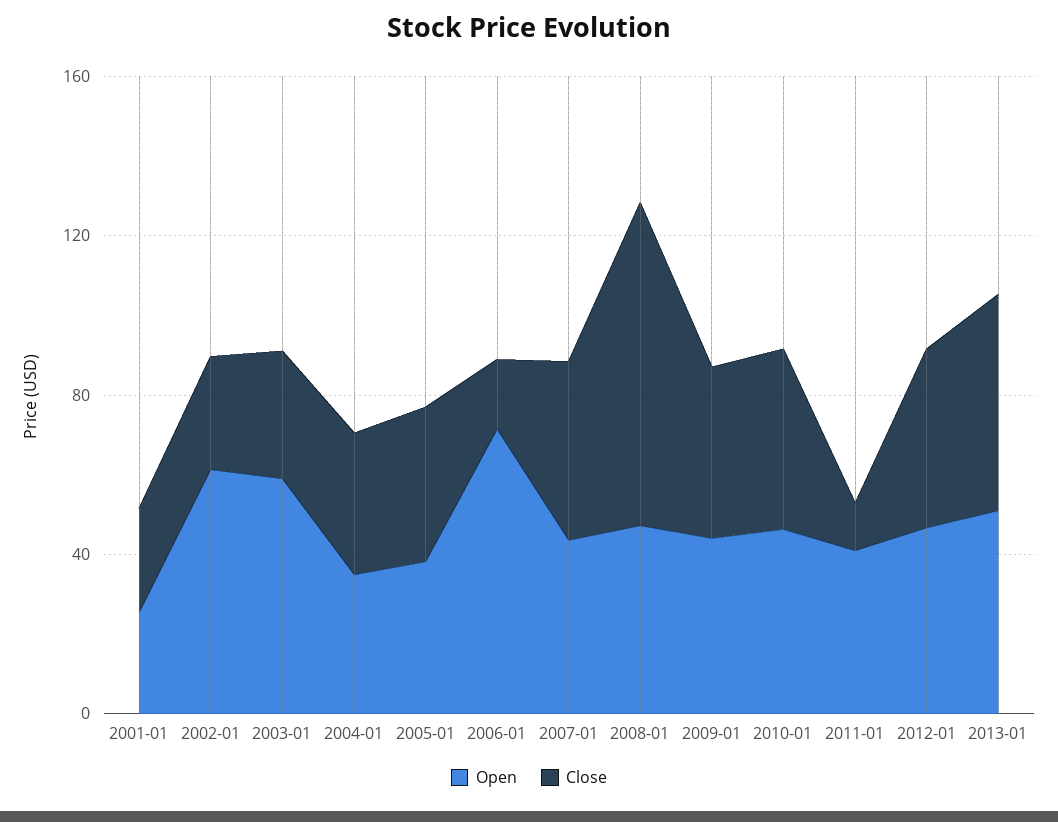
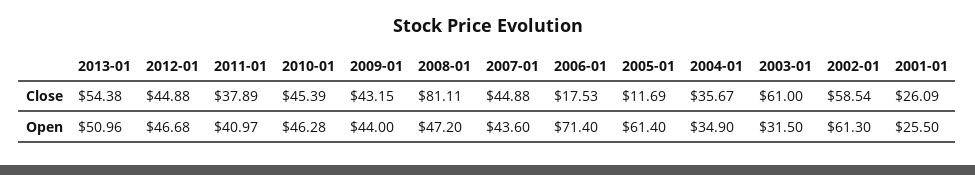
Close, 2002-01: 30 -> 58.54
Open, 2003-01: 60 -> 31.5
Close, 2003-01: 30 -> 61
Open, 2005-01: 40 -> 61.4
Close, 2005-01: 40 -> 11.69
Close, 2011-01: 10 -> 37.89

